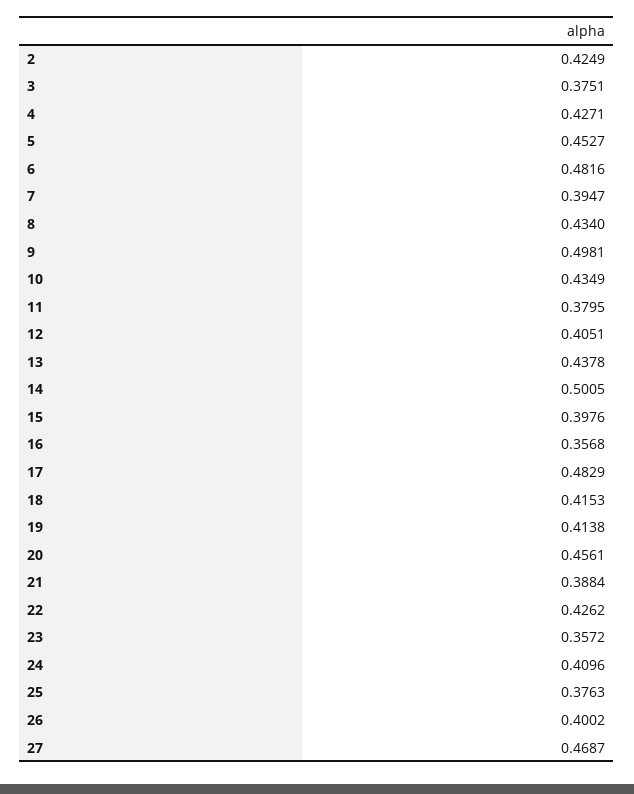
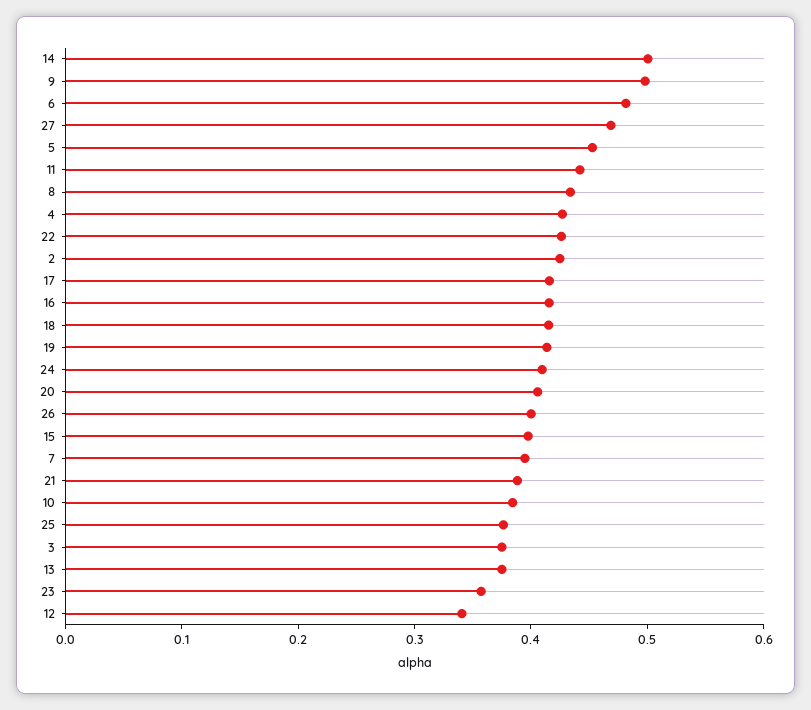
10: 0.4349 -> 0.38
11: 0.3795 -> 0.44
12: 0.4051 -> 0.34
13: 0.4378 -> 0.38
16: 0.3568 -> 0.42
17: 0.4829 -> 0.42
20: 0.4561 -> 0.4

